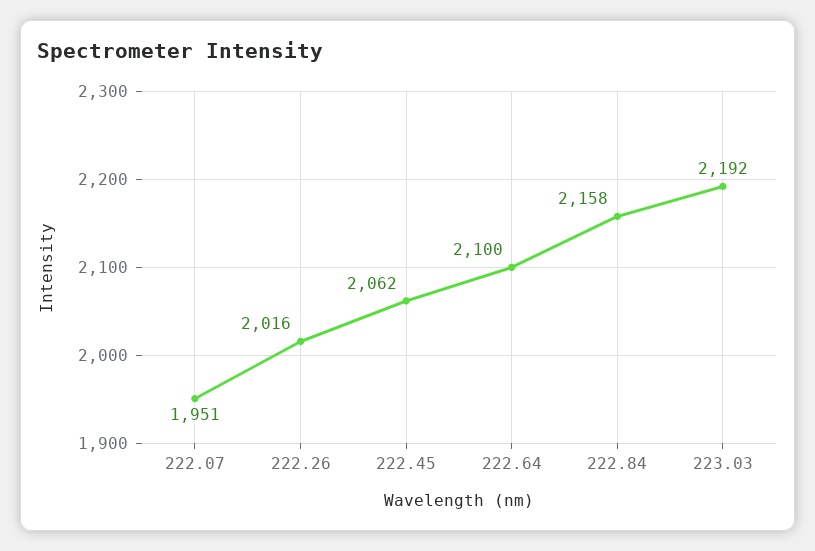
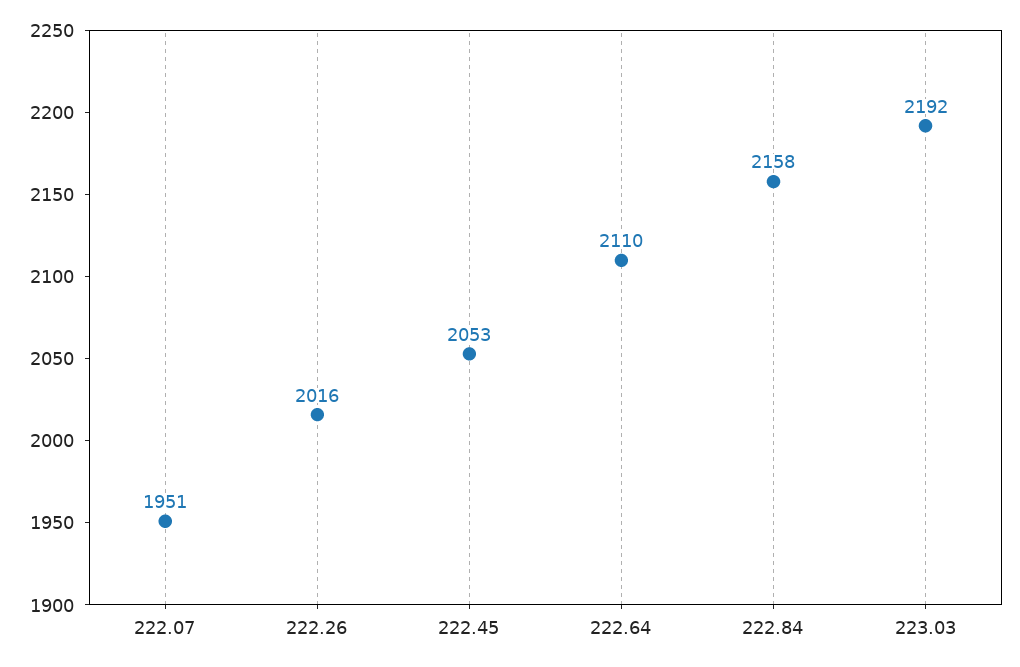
222.45: 2062 -> 2053
222.64: 2100 -> 2110

